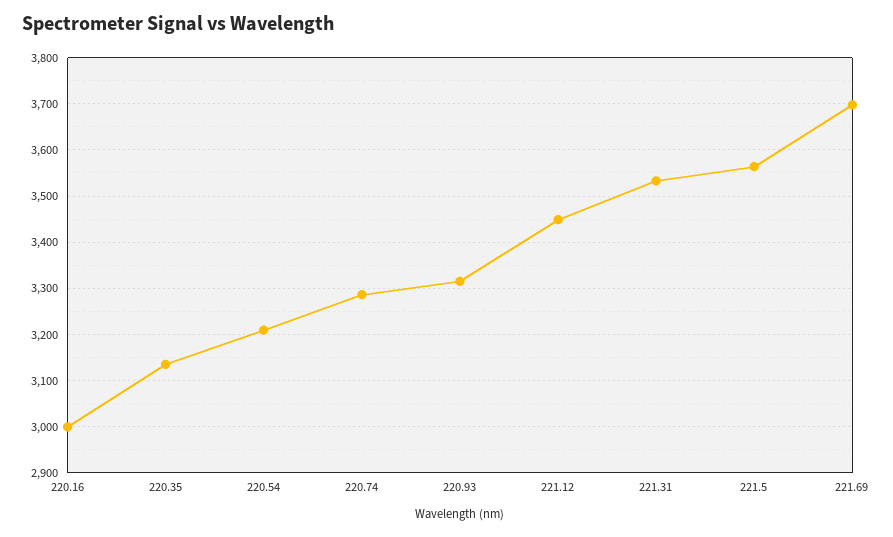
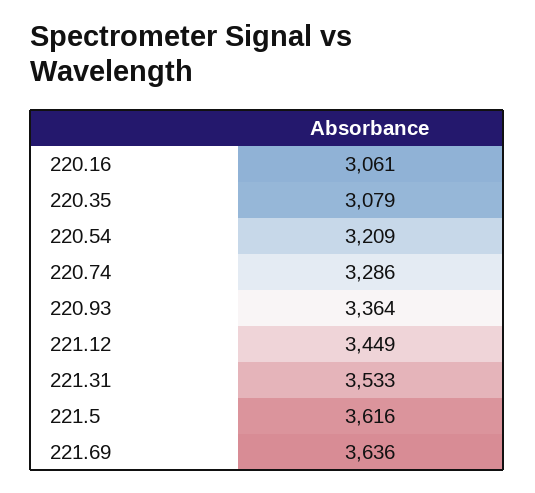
220.16: 3000 -> 3061
220.35: 3140 -> 3079
220.93: 3320 -> 3364
221.5: 3560 -> 3616
221.69: 3700 -> 3636

